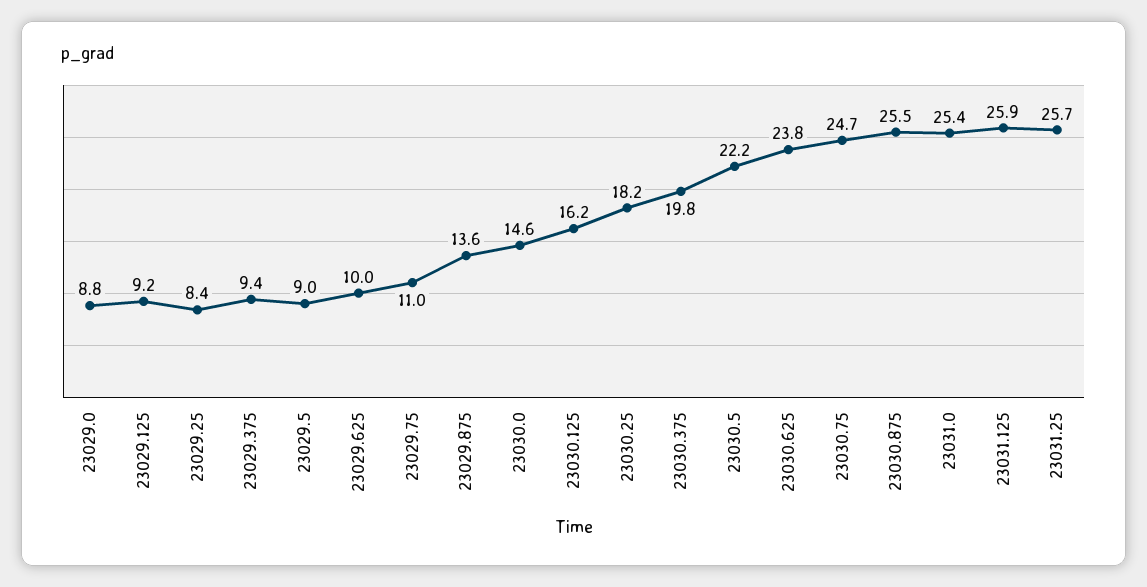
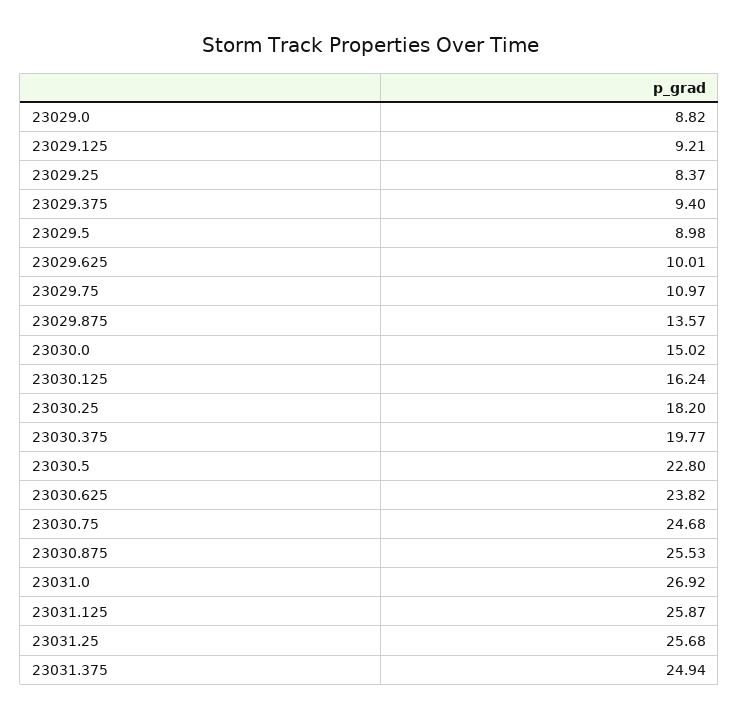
23030.0: 14.6 -> 15.02
23030.5: 22.2 -> 22.8
23031.0: 25.4 -> 26.92
23031.375: none -> 24.94

